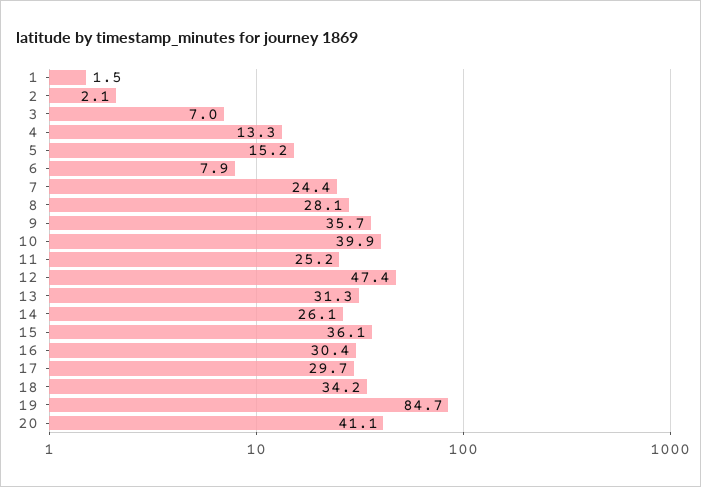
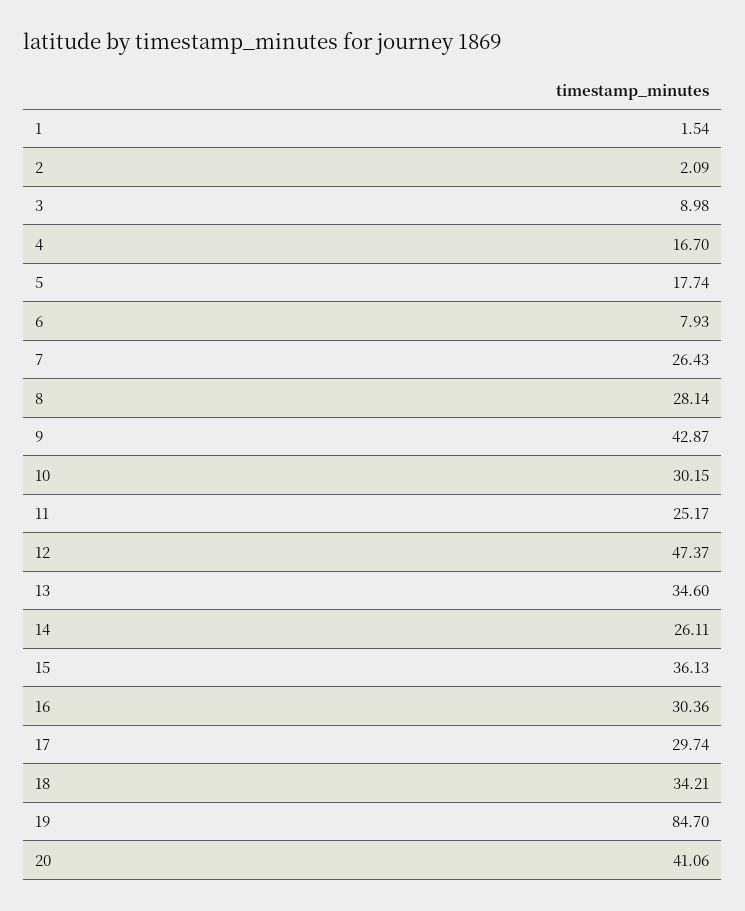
3: 7 -> 8.98
4: 13.3 -> 16.7
5: 15.2 -> 17.74
7: 24.4 -> 26.43
9: 35.7 -> 42.87
10: 39.9 -> 30.15
13: 31.3 -> 34.6

